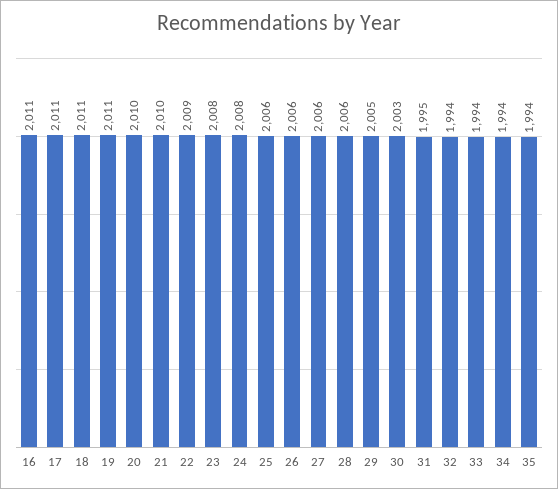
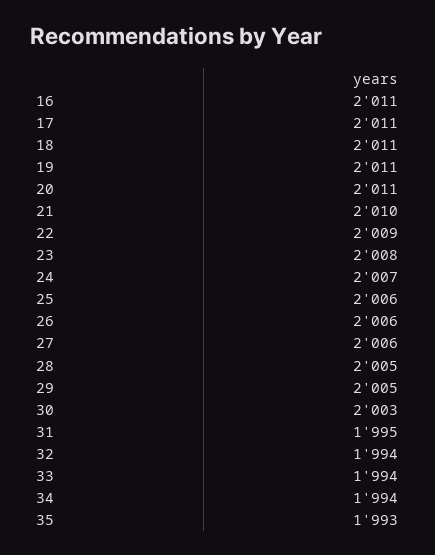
20: 2010 -> 2011
24: 2008 -> 2007
28: 2006 -> 2005
35: 1994 -> 1993

